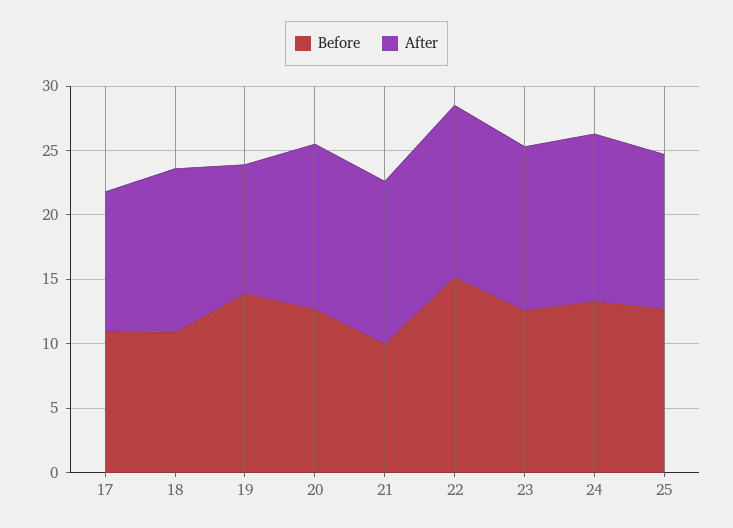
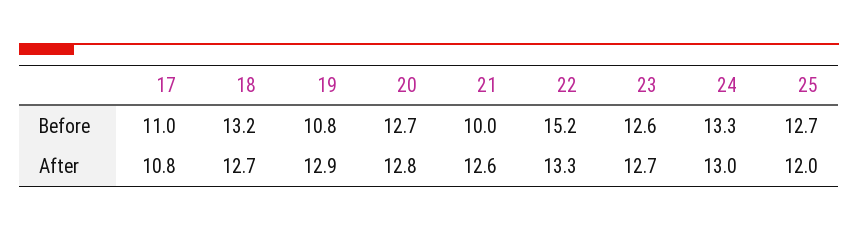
Before, 18: 11 -> 13.2
Before, 19: 14 -> 10.8
After, 19: 10 -> 12.9

